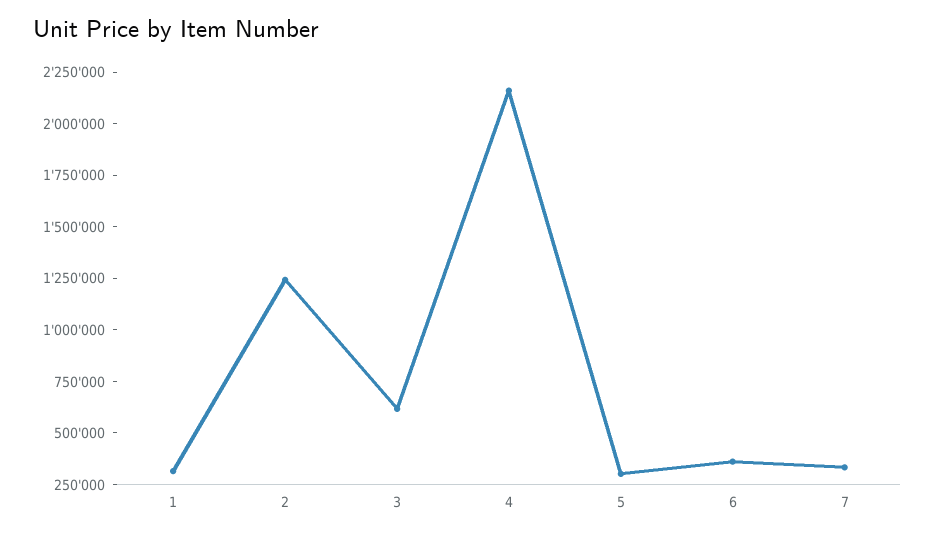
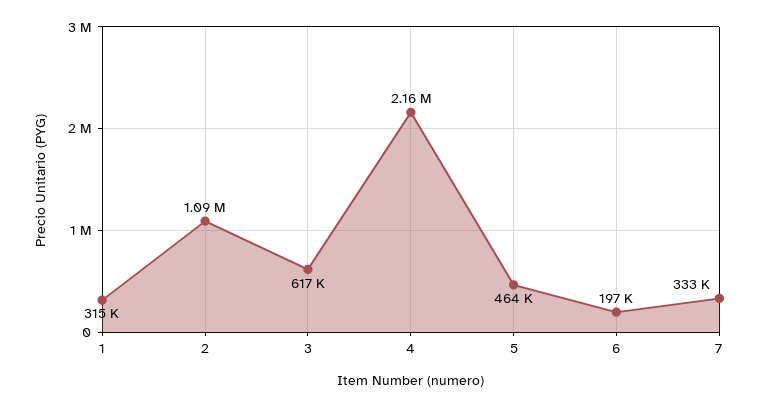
2: 1250000 -> 1090000
5: 300000 -> 464000
6: 350000 -> 197000

